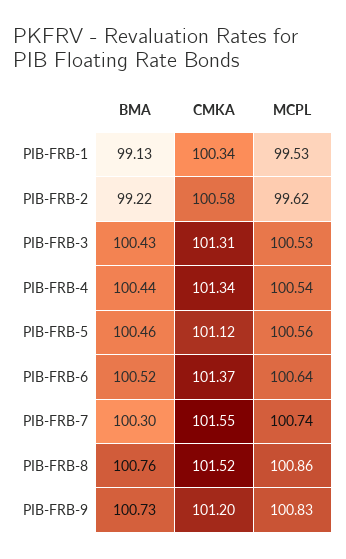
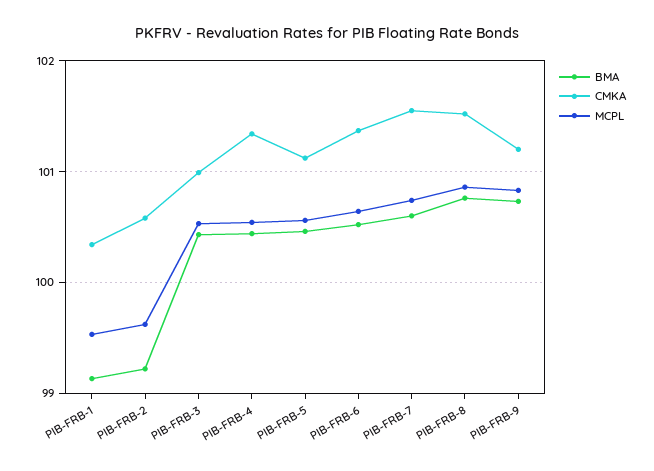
CMKA, PIB-FRB-3: 101.31 -> 101
BMA, PIB-FRB-7: 100.3 -> 100.6

